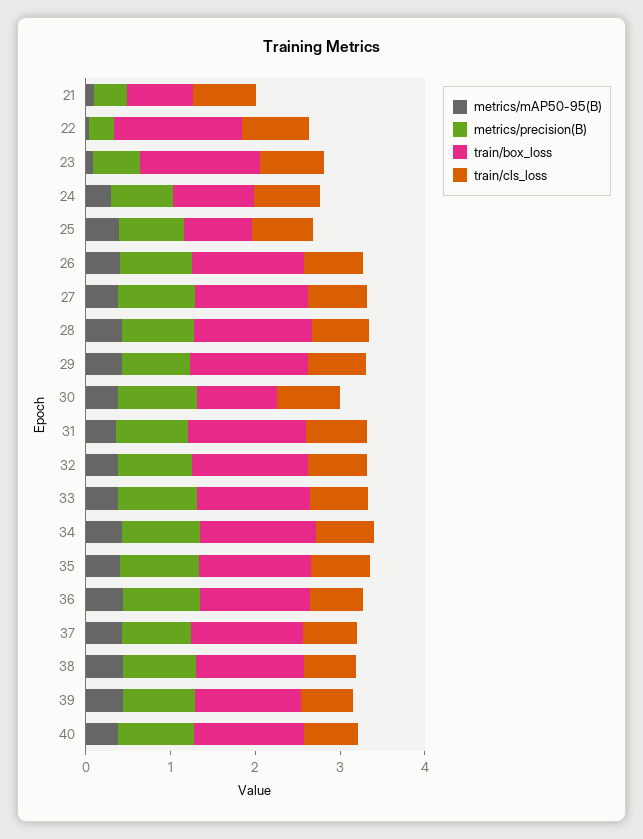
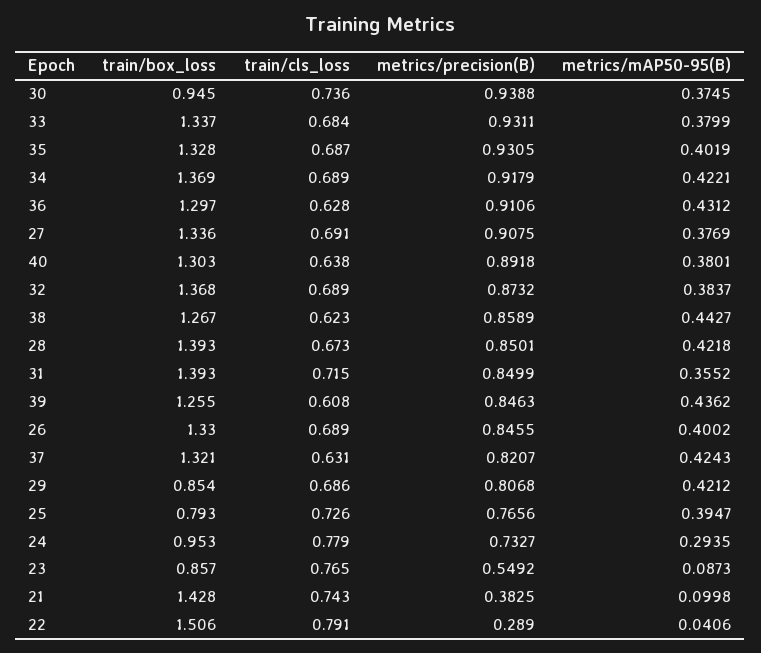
train/box_loss, 21: 0.8 -> 1.428
train/box_loss, 23: 1.4 -> 0.857
train/box_loss, 29: 1.4 -> 0.854

